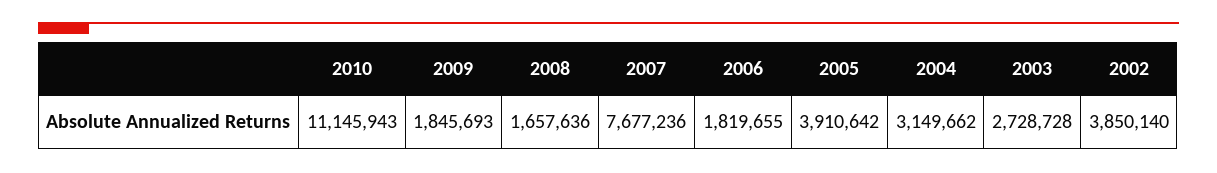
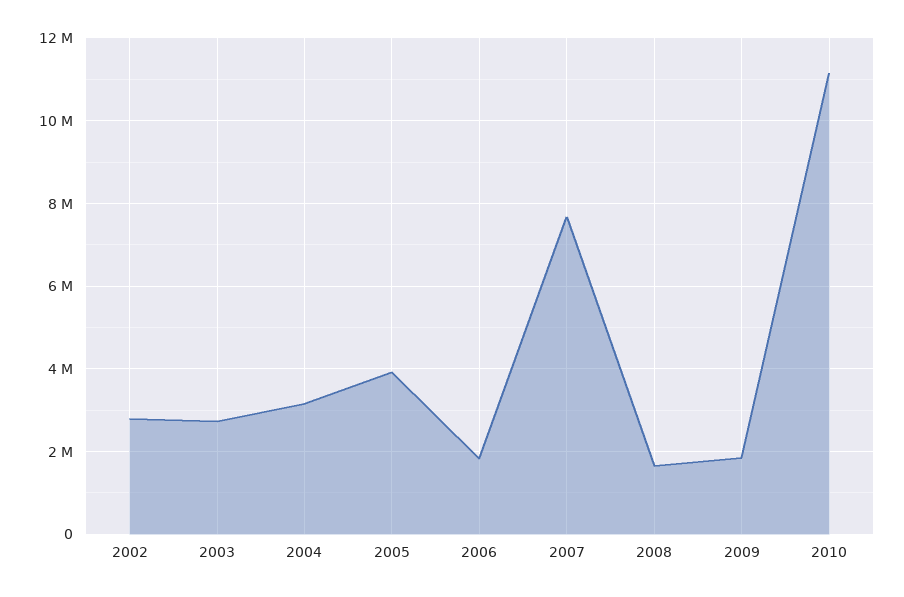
2002: 3850140 -> 2800000

